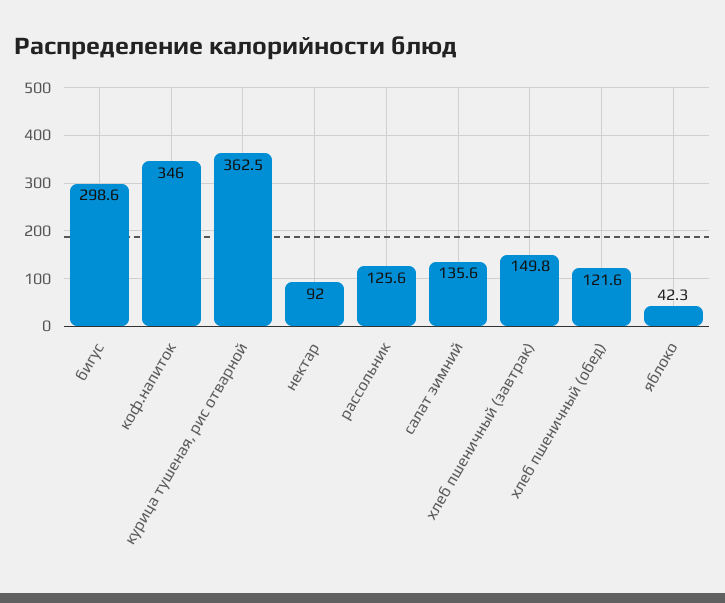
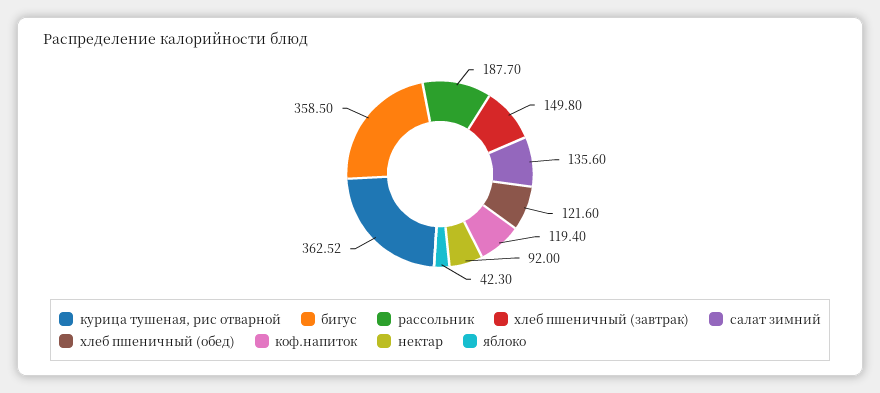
бигус: 298.6 -> 358.5
коф.напиток: 346 -> 119.4
рассольник: 125.6 -> 187.7

